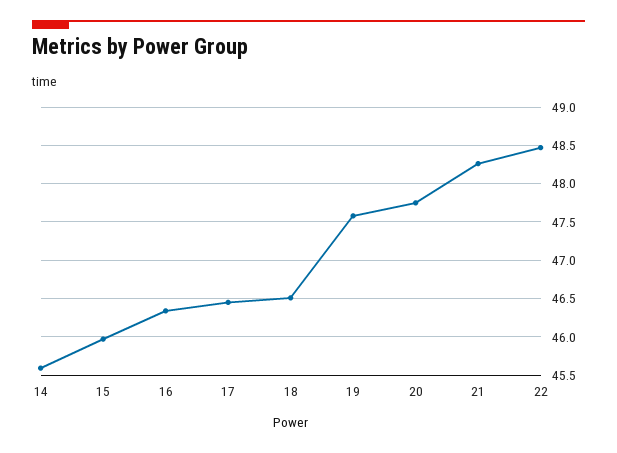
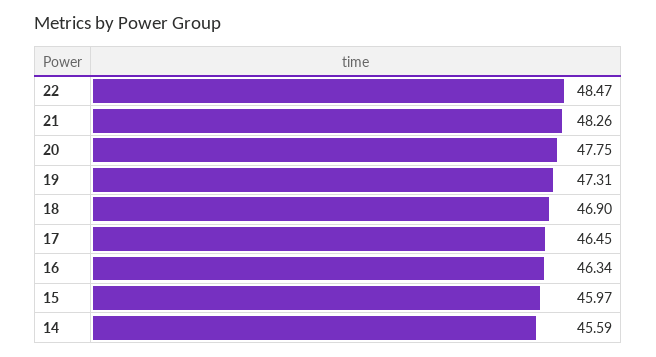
18: 46.5 -> 46.9
19: 47.6 -> 47.31

